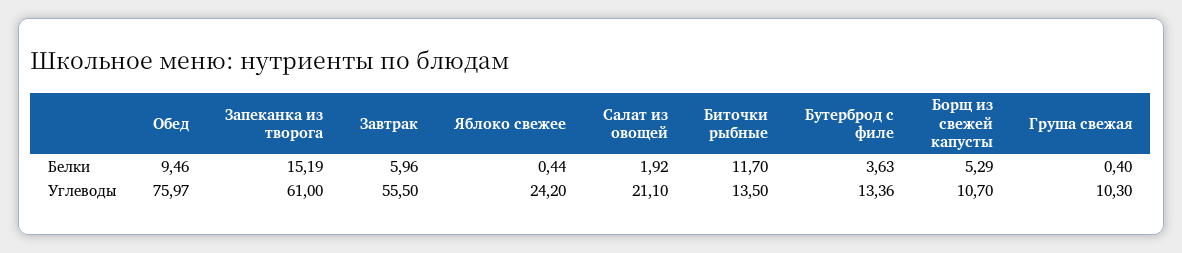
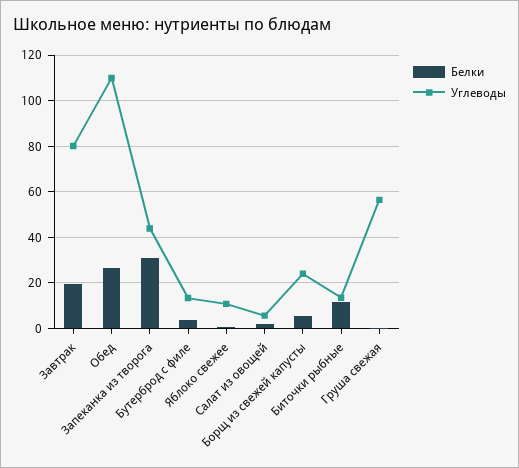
Белки, Обед: 9.46 -> 25
Белки, Запеканка из творога: 15.19 -> 30
Белки, Завтрак: 5.96 -> 20
Углеводы, Обед: 75.97 -> 110
Углеводы, Запеканка из творога: 61 -> 45
Углеводы, Завтрак: 55.5 -> 80
Углеводы, Яблоко свежее: 24.2 -> 10
Углеводы, Салат из овощей: 21.1 -> 5
Углеводы, Борщ из свежей капусты: 10.7 -> 25
Углеводы, Груша свежая: 10.3 -> 55

